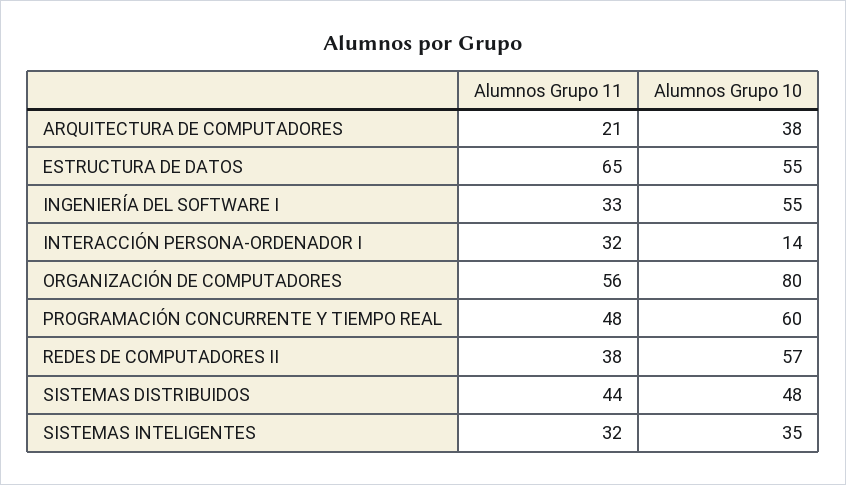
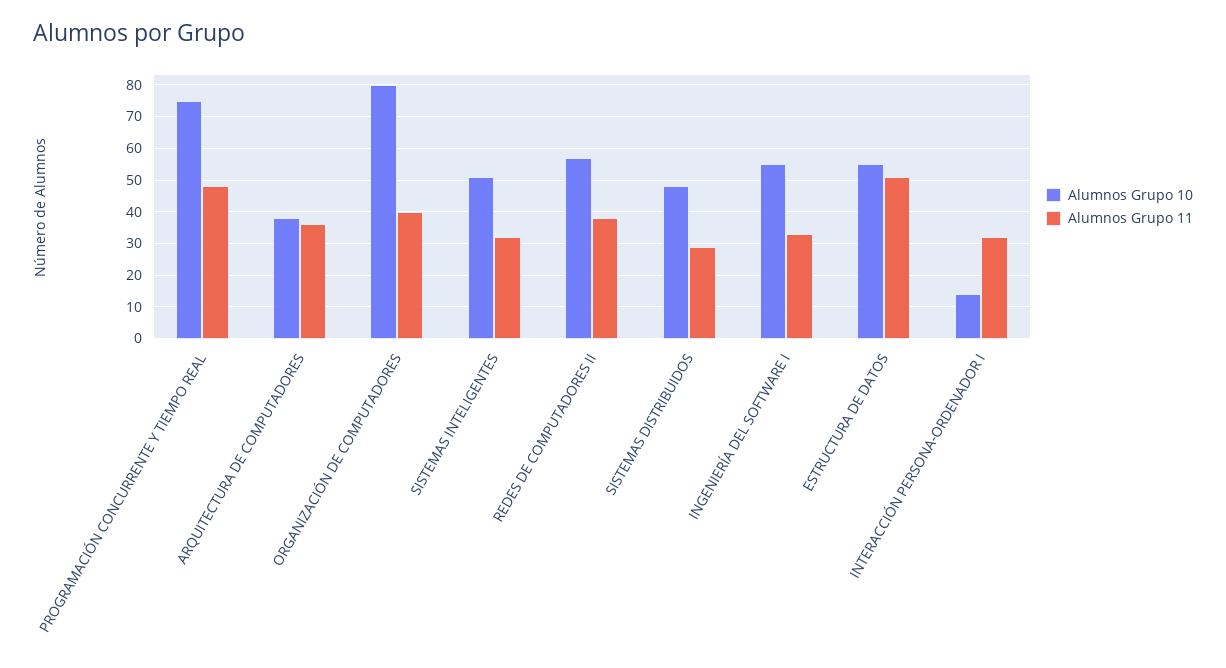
Alumnos Grupo 11, ARQUITECTURA DE COMPUTADORES: 21 -> 35
Alumnos Grupo 11, ESTRUCTURA DE DATOS: 65 -> 50
Alumnos Grupo 11, ORGANIZACIÓN DE COMPUTADORES: 56 -> 40
Alumnos Grupo 10, PROGRAMACIÓN CONCURRENTE Y TIEMPO REAL: 60 -> 75
Alumnos Grupo 11, SISTEMAS DISTRIBUIDOS: 44 -> 30
Alumnos Grupo 10, SISTEMAS INTELIGENTES: 35 -> 50

